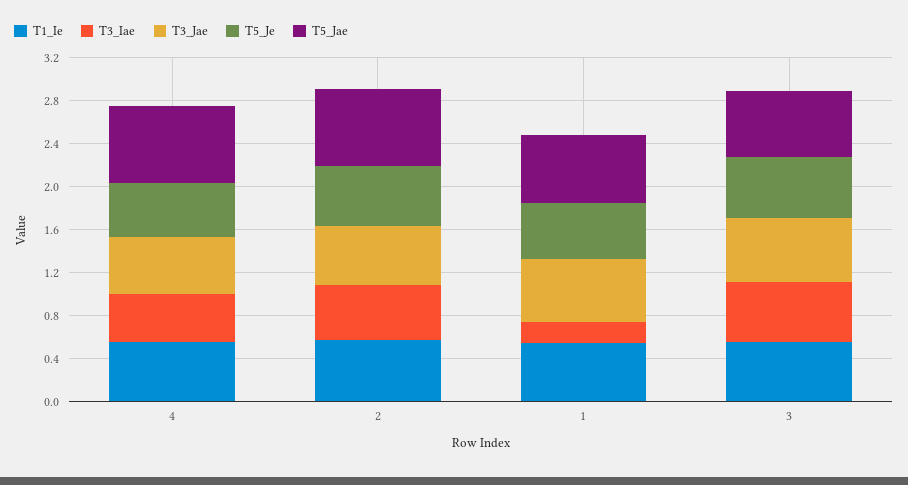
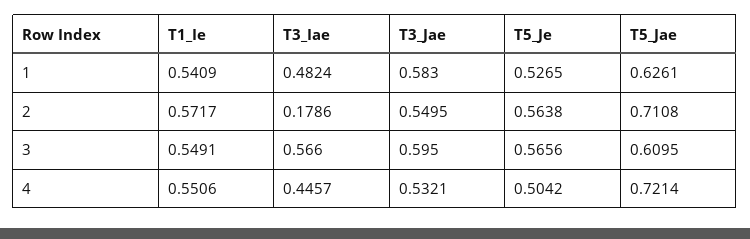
T3_Iae, 2: 0.5 -> 0.1786
T3_Iae, 1: 0.2 -> 0.4824

